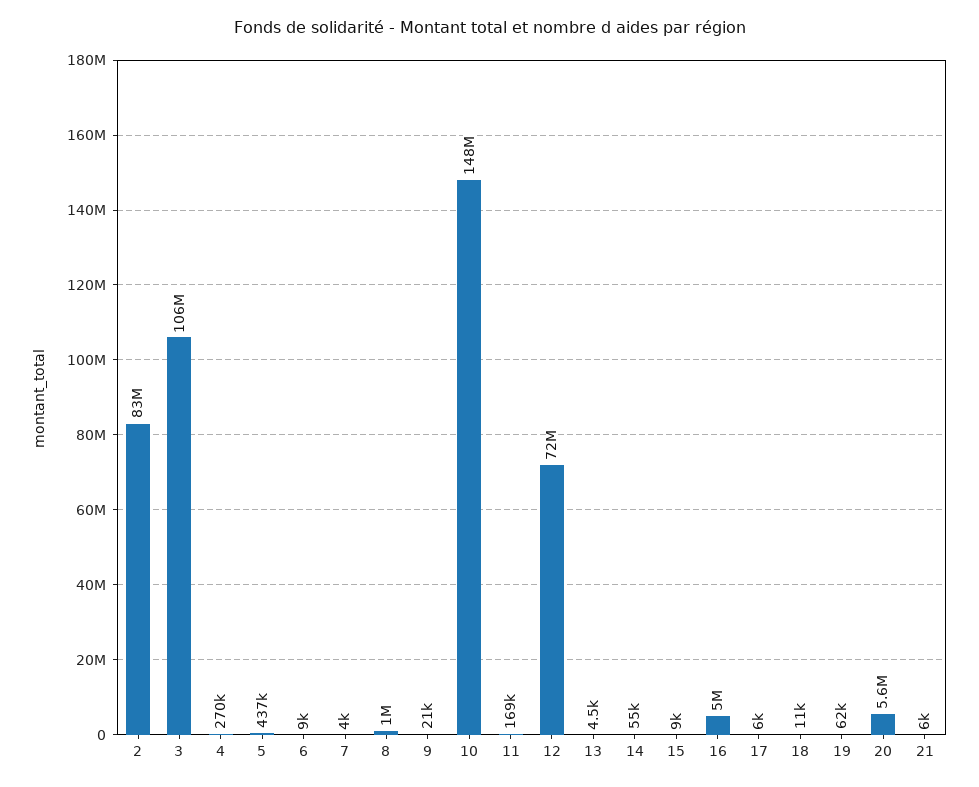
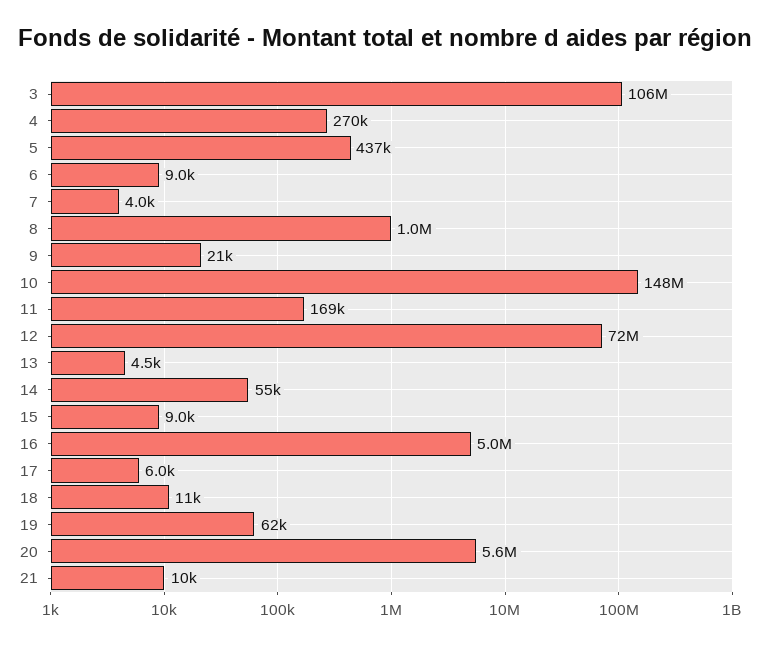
2: 83000000 -> none
21: 6000 -> 10000

